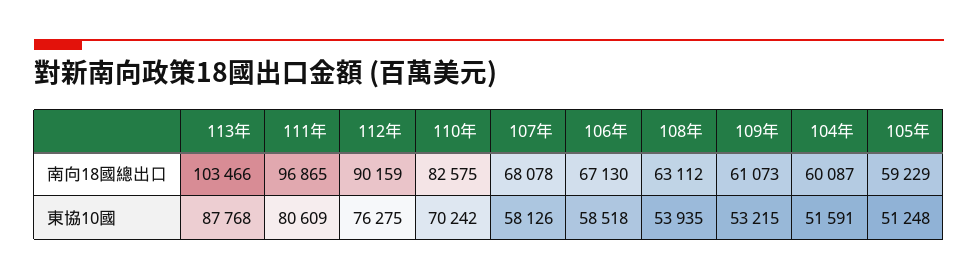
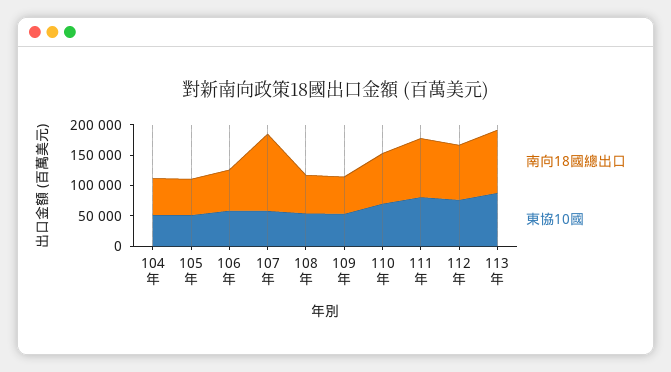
南向18國總出口, 107年: 68078 -> 125000

